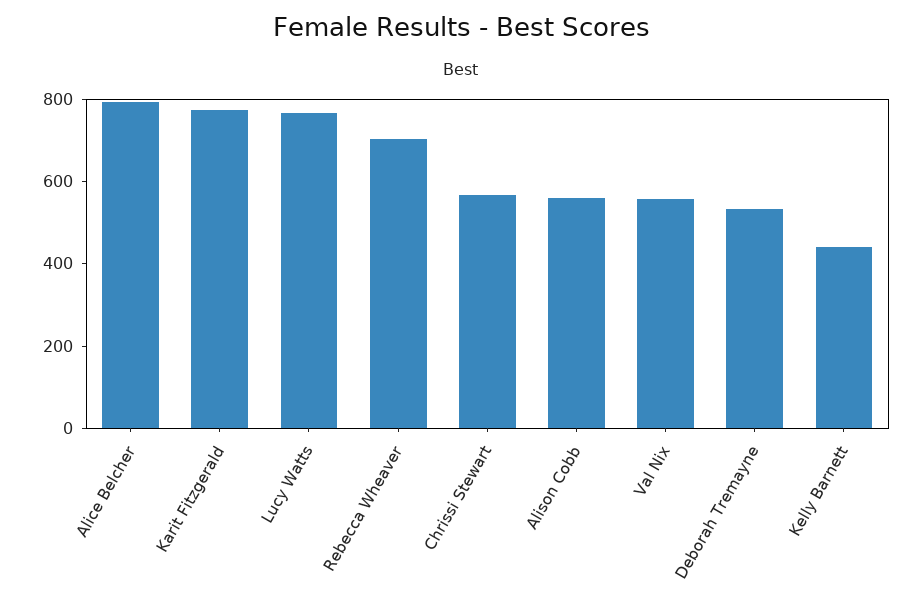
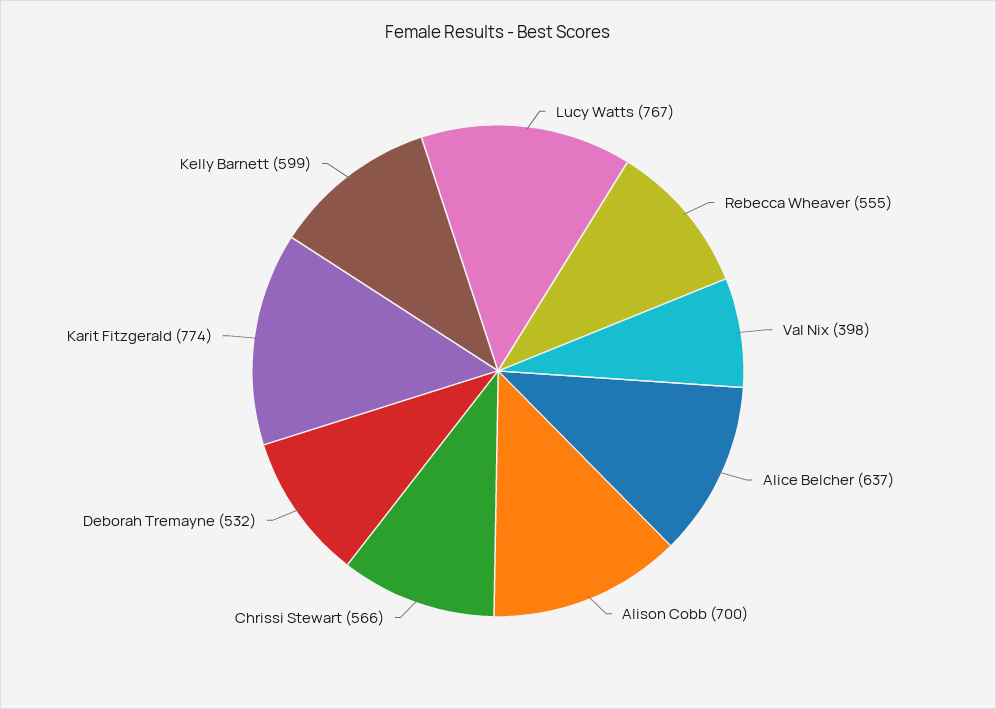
Alice Belcher: 800 -> 637
Rebecca Wheaver: 700 -> 555
Alison Cobb: 550 -> 700
Val Nix: 550 -> 398
Kelly Barnett: 450 -> 599

